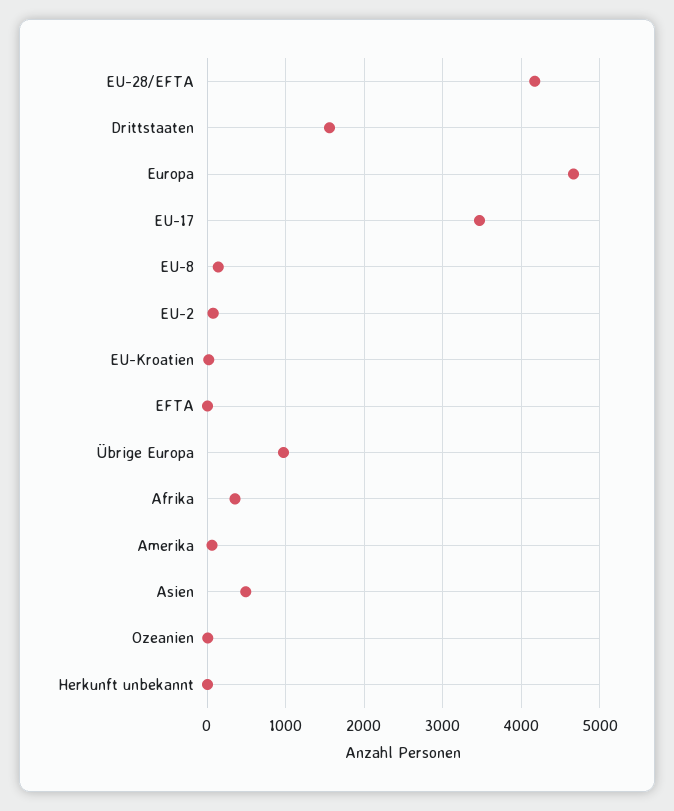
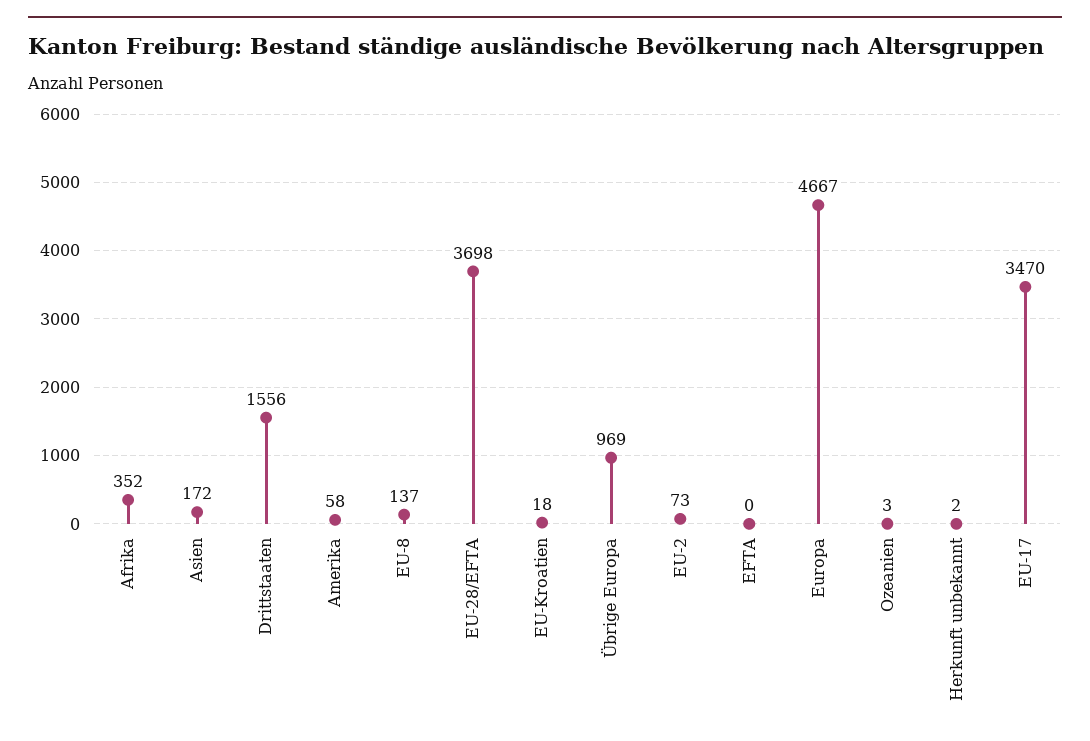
EU-28/EFTA: 4200 -> 3698
Asien: 500 -> 172

